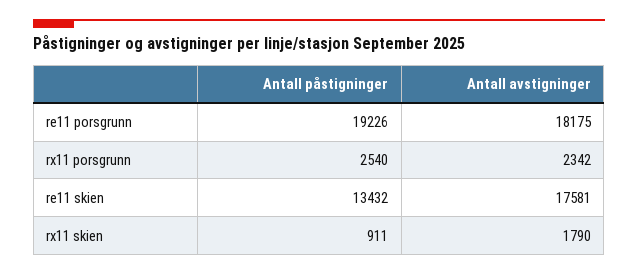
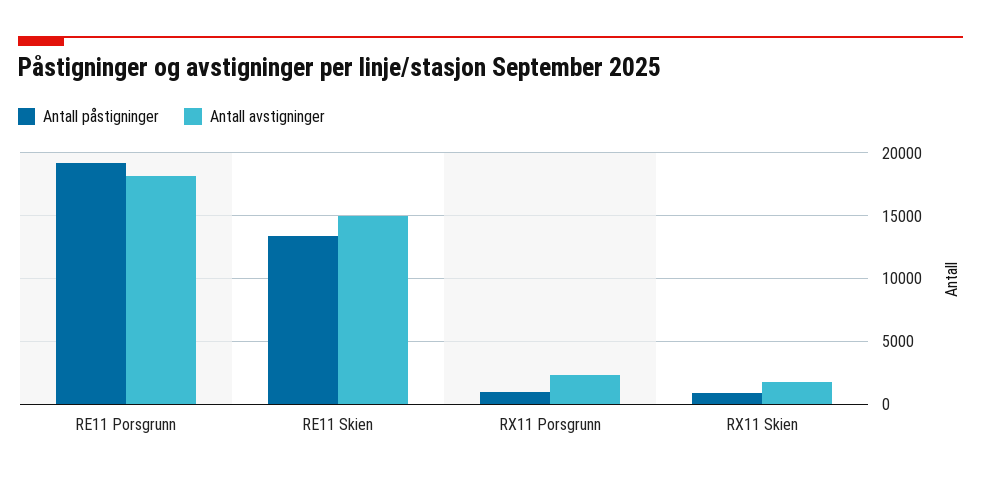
Antall påstigninger, rx11 porsgrunn: 2540 -> 1000
Antall avstigninger, re11 skien: 17581 -> 15000

